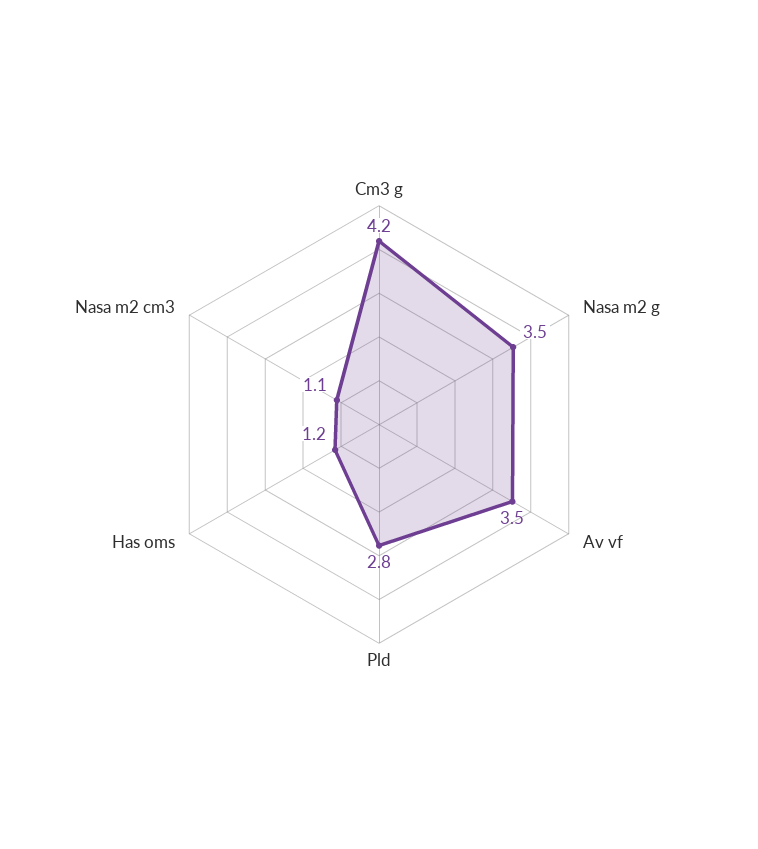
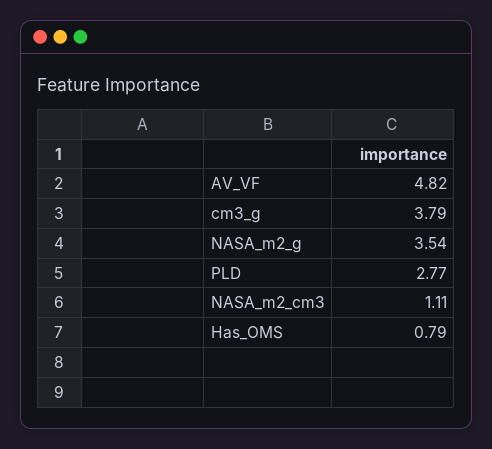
Cm3 g: 4.2 -> 3.79
Av vf: 3.5 -> 4.82
Has oms: 1.2 -> 0.79

